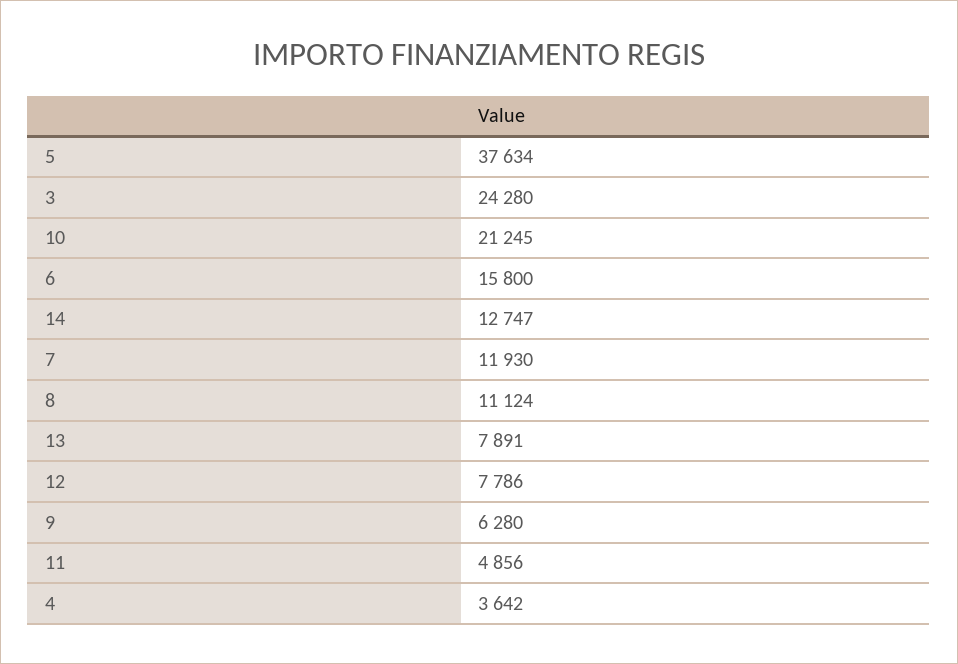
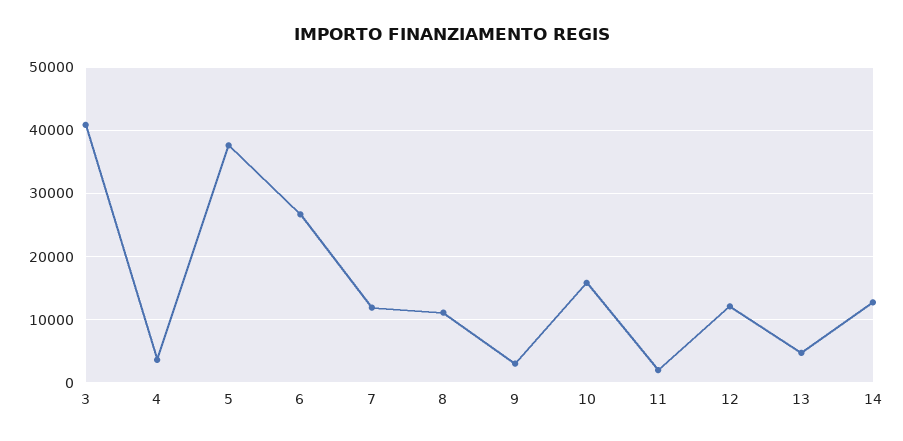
3: 24280 -> 41000
10: 21245 -> 16000
6: 15800 -> 27000
13: 7891 -> 5000
12: 7786 -> 12000
9: 6280 -> 3000
11: 4856 -> 2000

